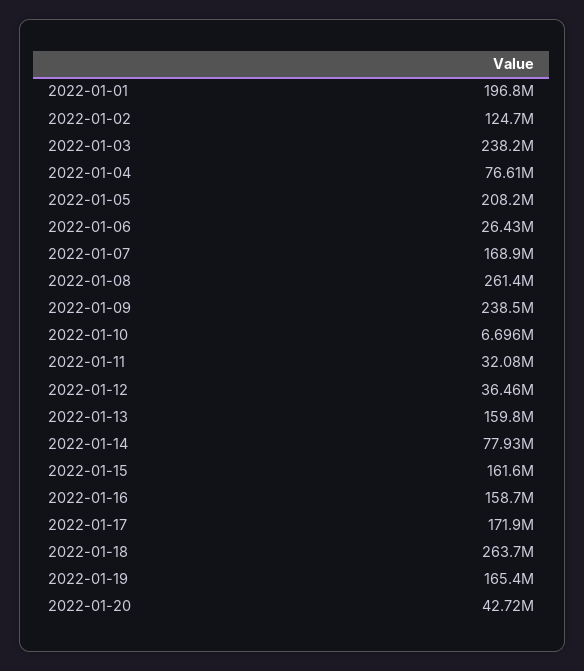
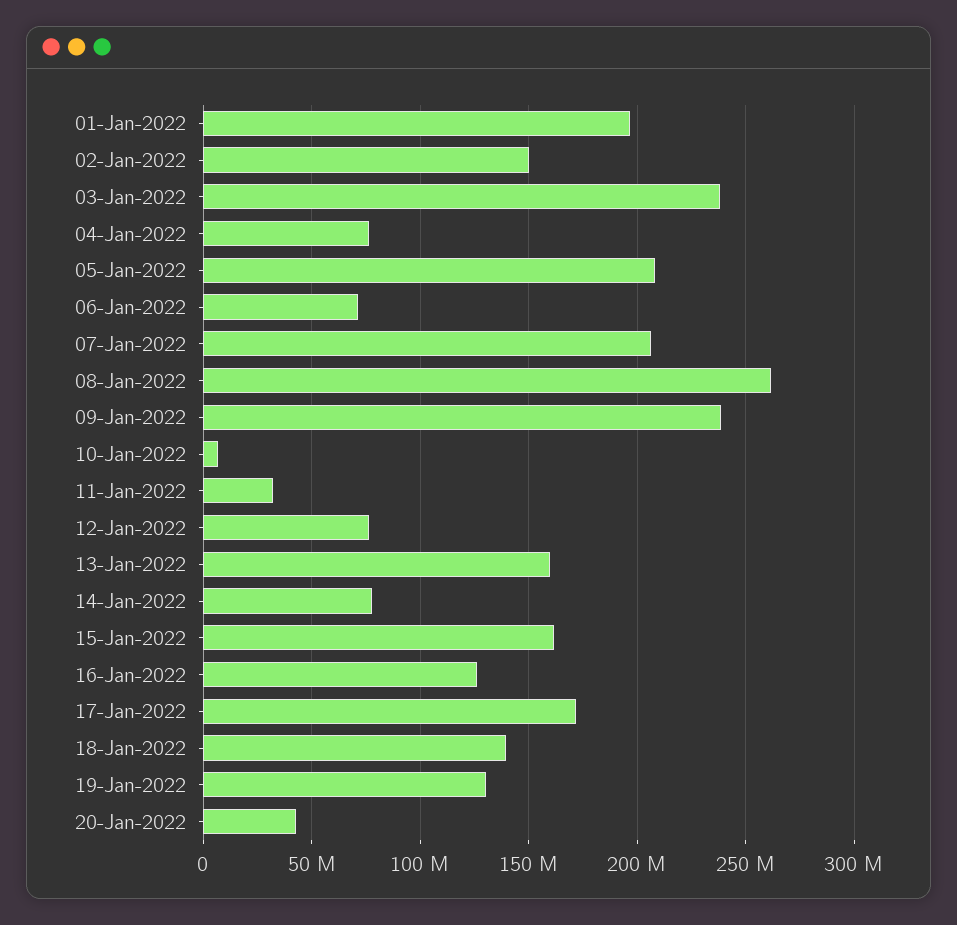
2022-01-02: 124700000 -> 150000000
2022-01-06: 26430000 -> 70000000
2022-01-07: 168900000 -> 205000000
2022-01-12: 36460000 -> 75000000
2022-01-16: 158700000 -> 125000000
2022-01-18: 263700000 -> 140000000
2022-01-19: 165400000 -> 130000000

